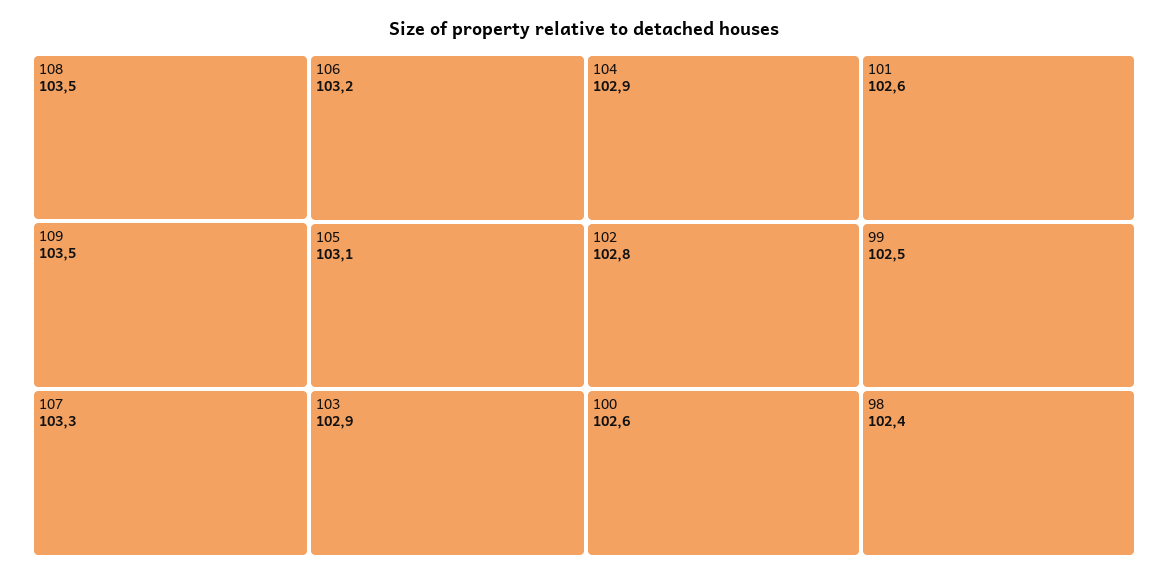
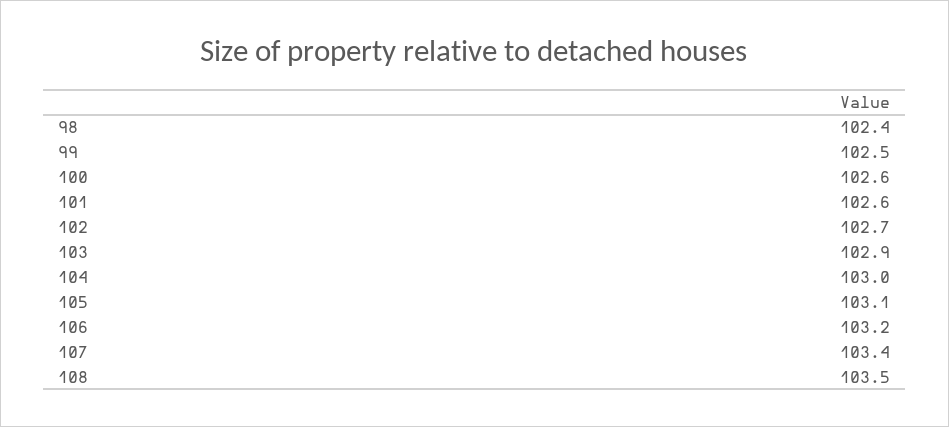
109: 103.5 -> none
107: 103.3 -> 103.4
104: 102.9 -> 103
102: 102.8 -> 102.7

